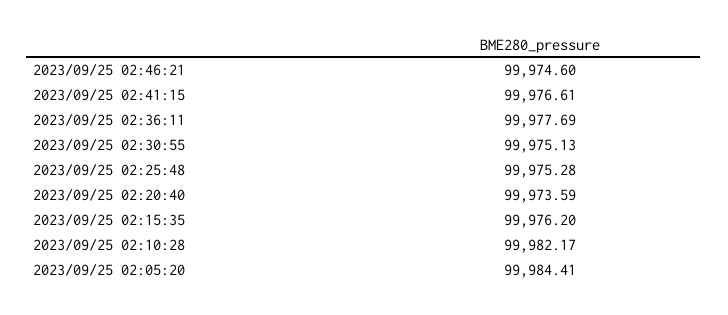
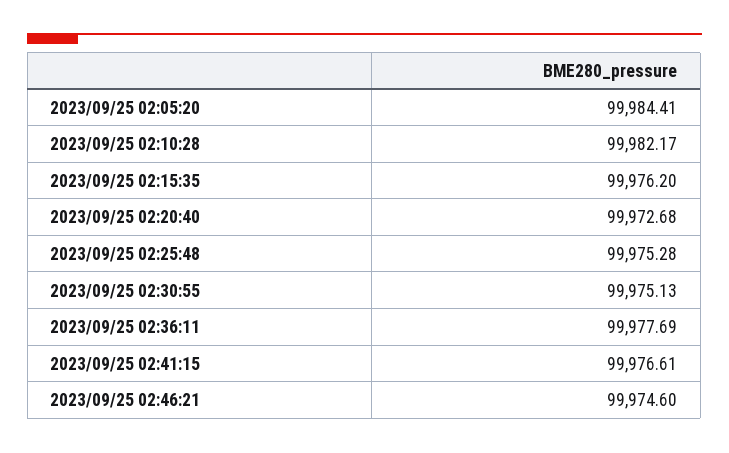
2023/09/25 02:20:40: 99973.59 -> 99972.68

